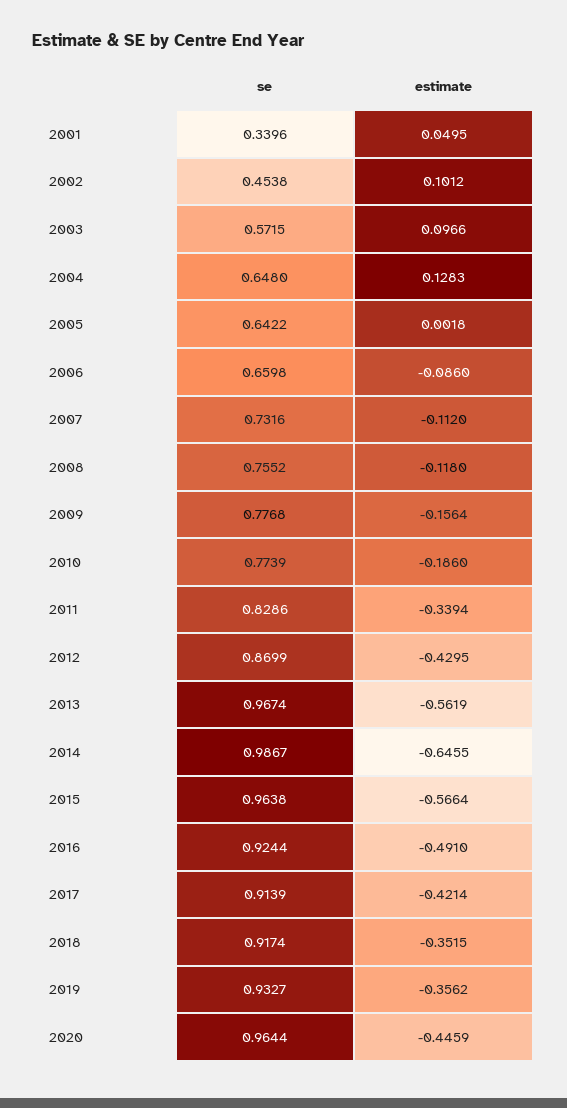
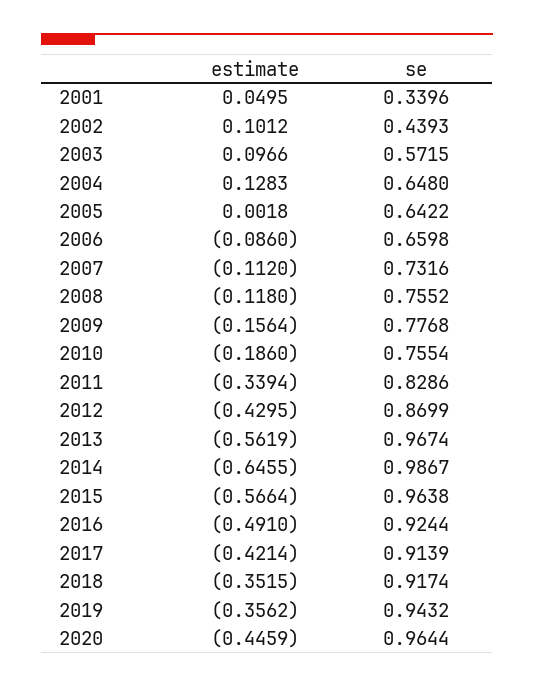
se, 2002: 0.4538 -> 0.4393
se, 2010: 0.7739 -> 0.7554
se, 2019: 0.9327 -> 0.9432

